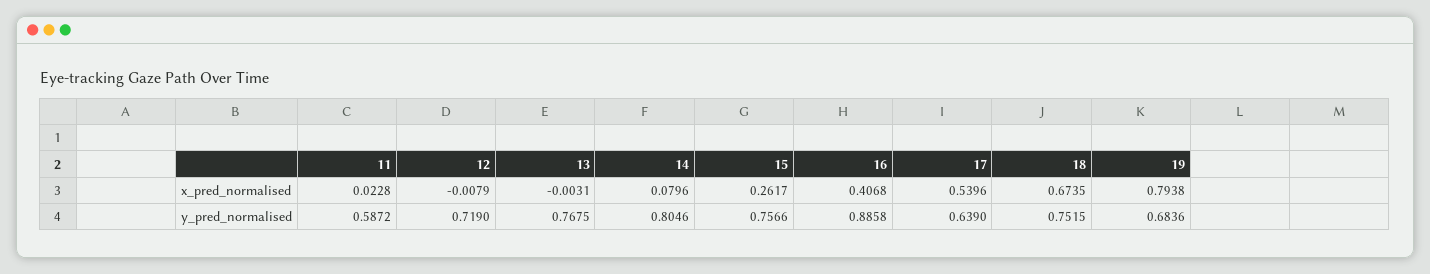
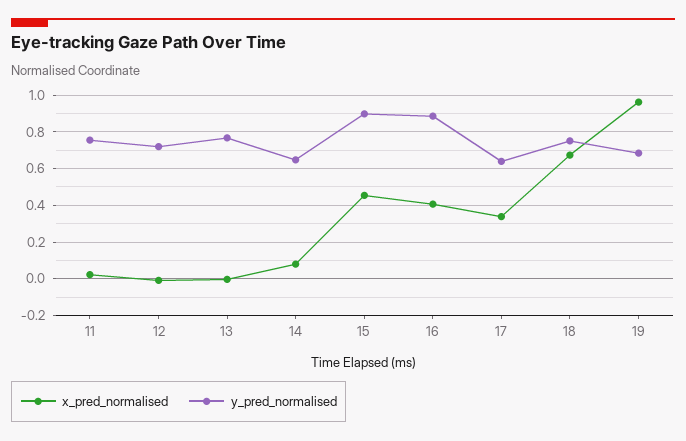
x_pred_normalised, 15: 0.2617 -> 0.45
x_pred_normalised, 17: 0.5396 -> 0.35
x_pred_normalised, 19: 0.7938 -> 0.95
y_pred_normalised, 11: 0.5872 -> 0.75
y_pred_normalised, 14: 0.8046 -> 0.65
y_pred_normalised, 15: 0.7566 -> 0.9

